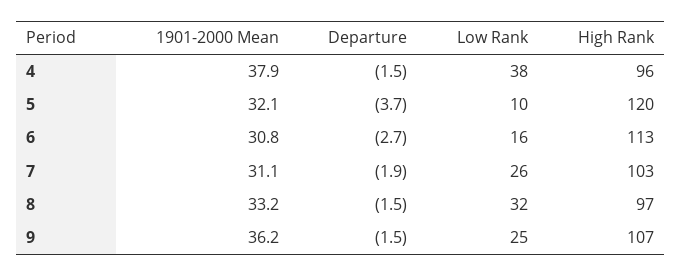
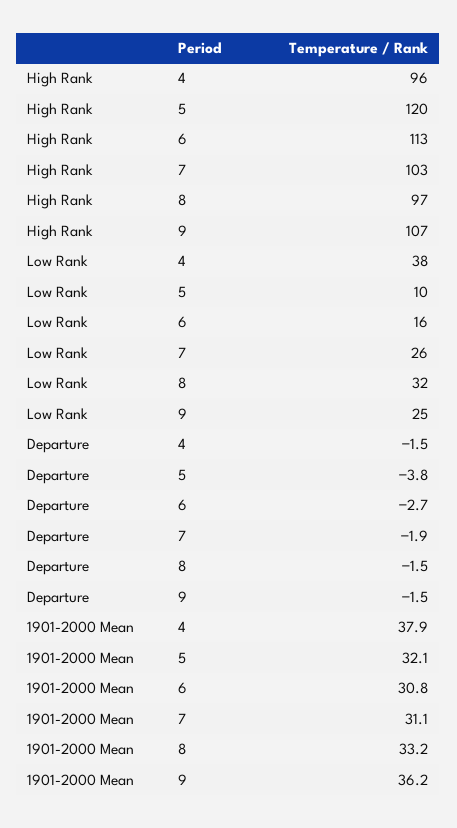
Departure, 5: -3.7 -> -3.8

